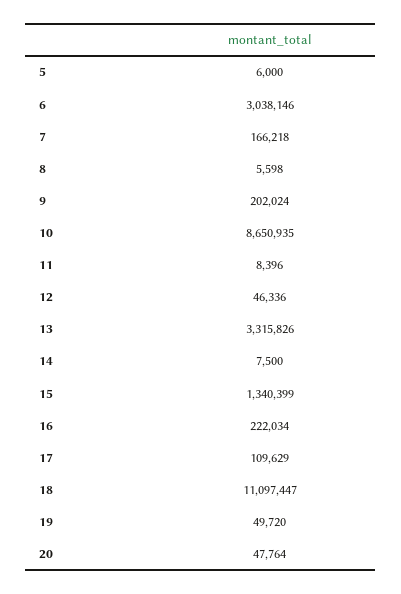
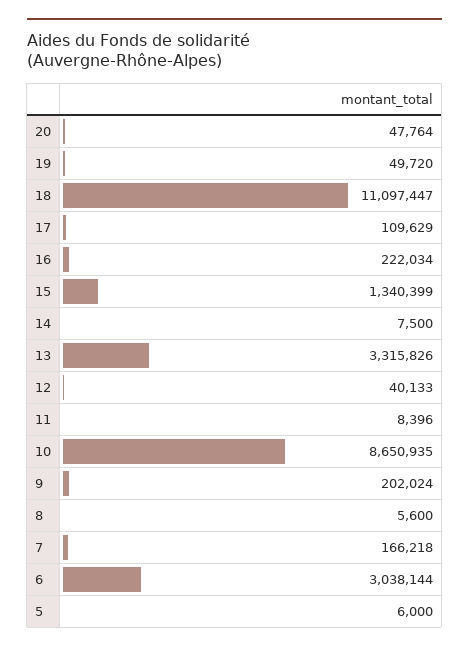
6: 3038146 -> 3038144
8: 5598 -> 5600
12: 46336 -> 40133

